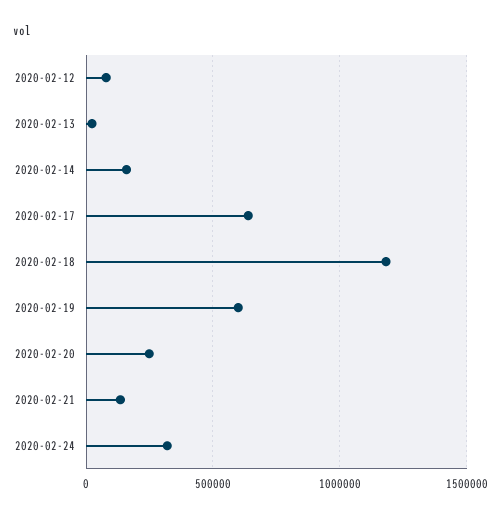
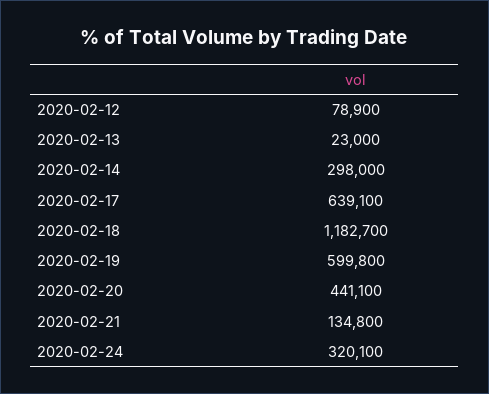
2020-02-14: 150000 -> 298000
2020-02-20: 250000 -> 441100

